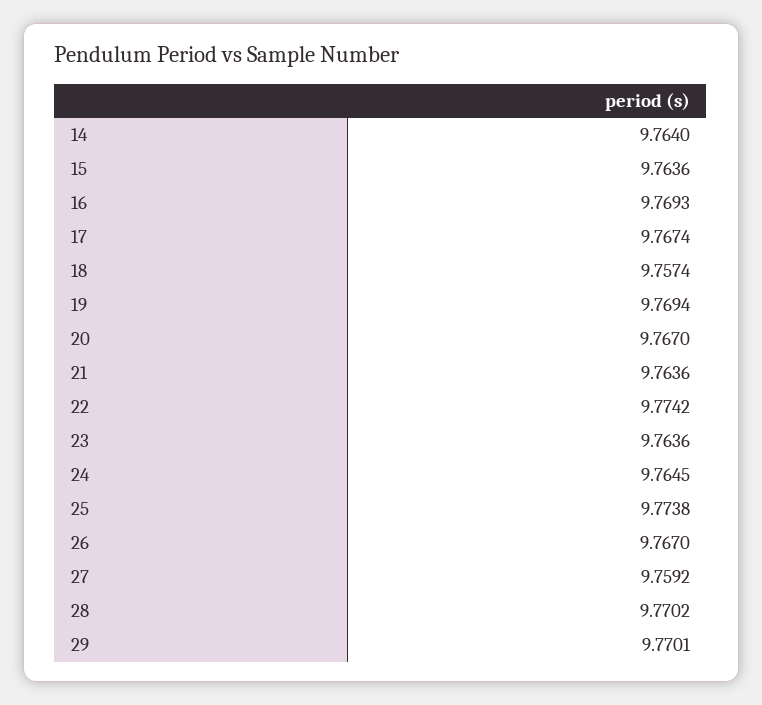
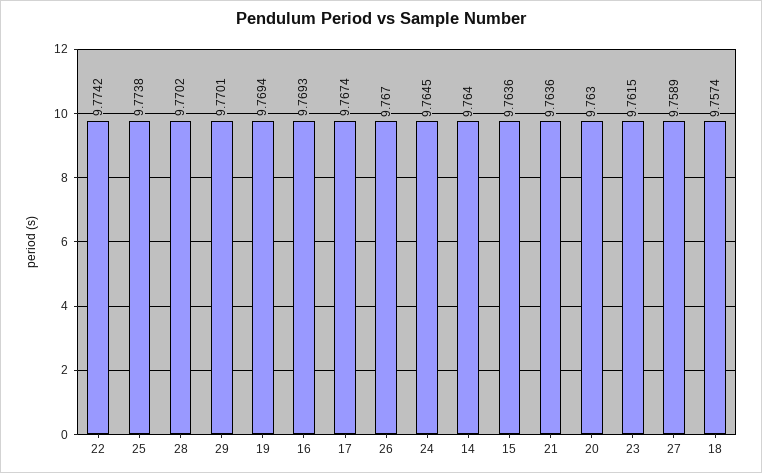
20: 9.767 -> 9.763
23: 9.7636 -> 9.7615
27: 9.7592 -> 9.7589

